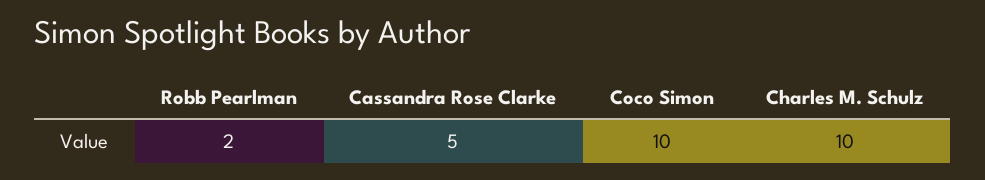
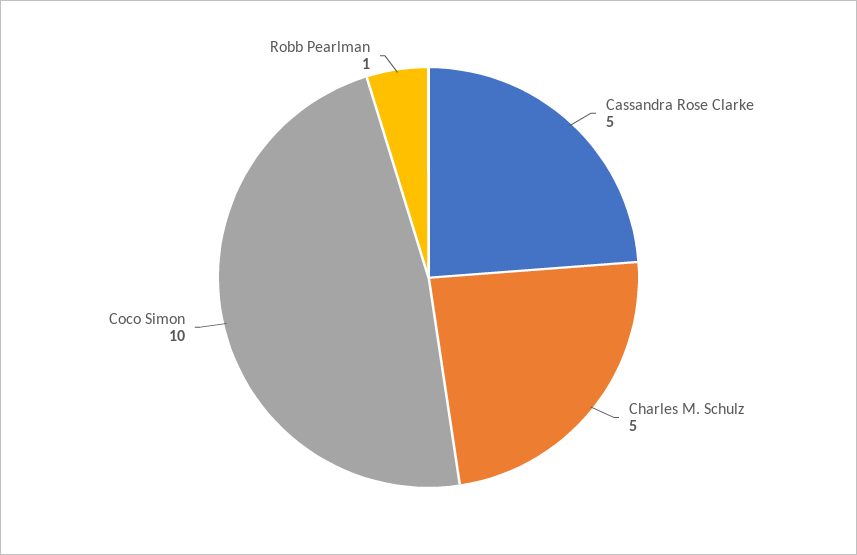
Robb Pearlman: 2 -> 1
Charles M. Schulz: 10 -> 5

